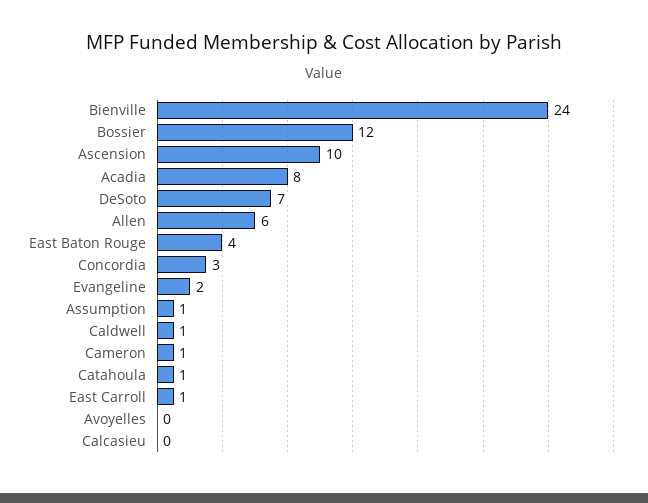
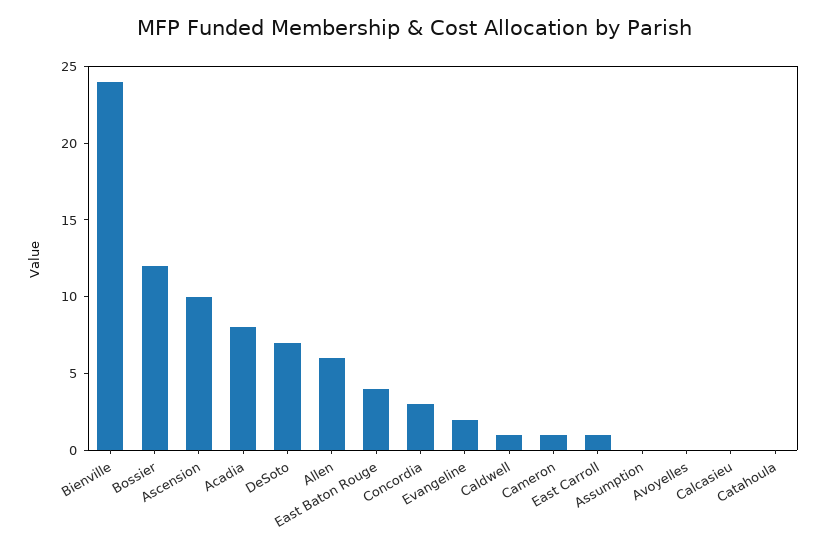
Assumption: 1 -> 0
Catahoula: 1 -> 0

